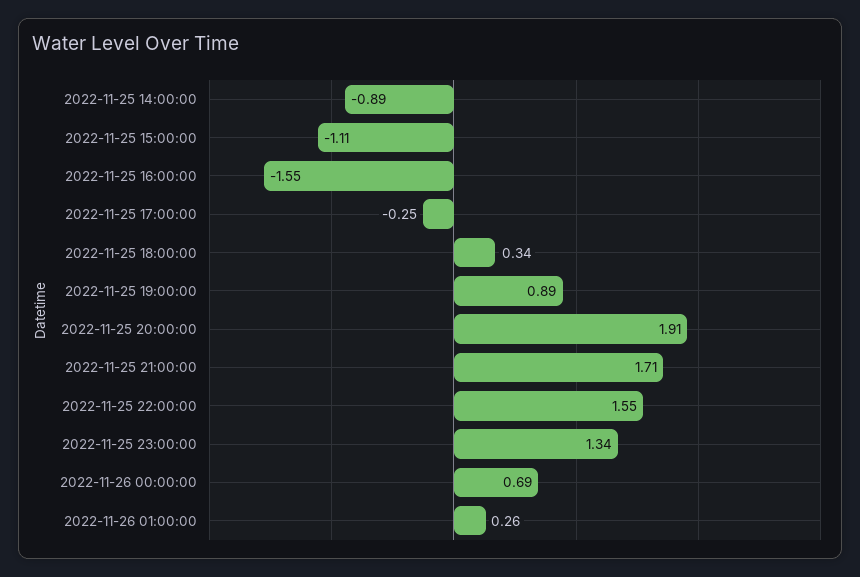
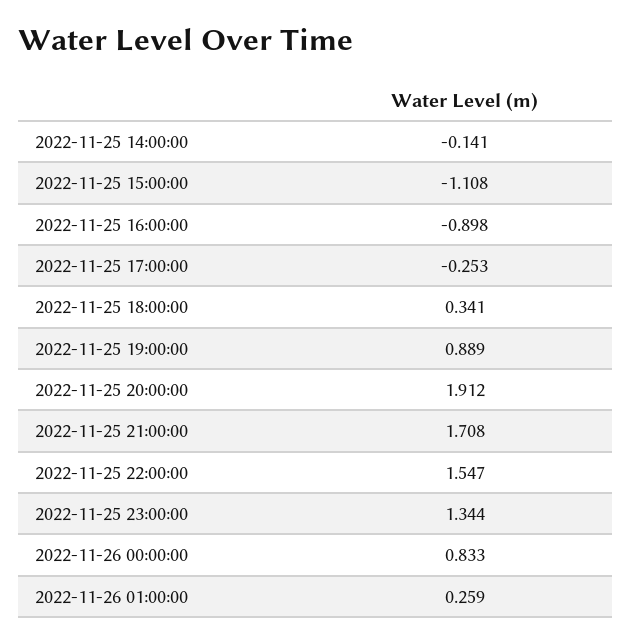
2022-11-25 14:00:00: -0.89 -> -0.141
2022-11-25 16:00:00: -1.55 -> -0.898
2022-11-26 00:00:00: 0.69 -> 0.833

